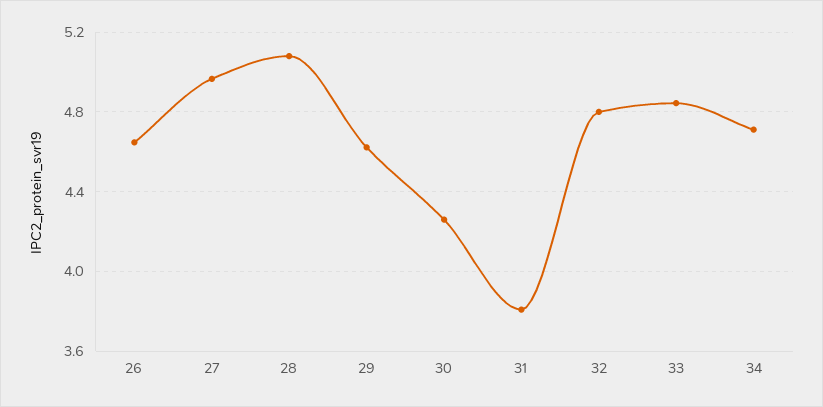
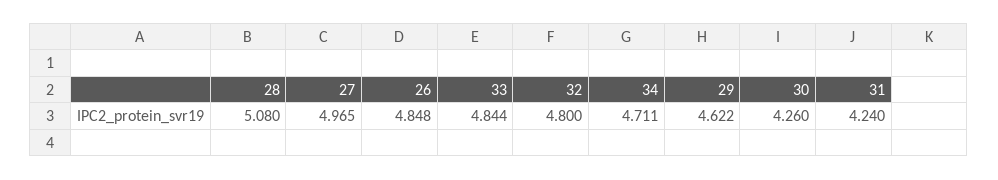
26: 4.65 -> 4.848
31: 3.8 -> 4.24

